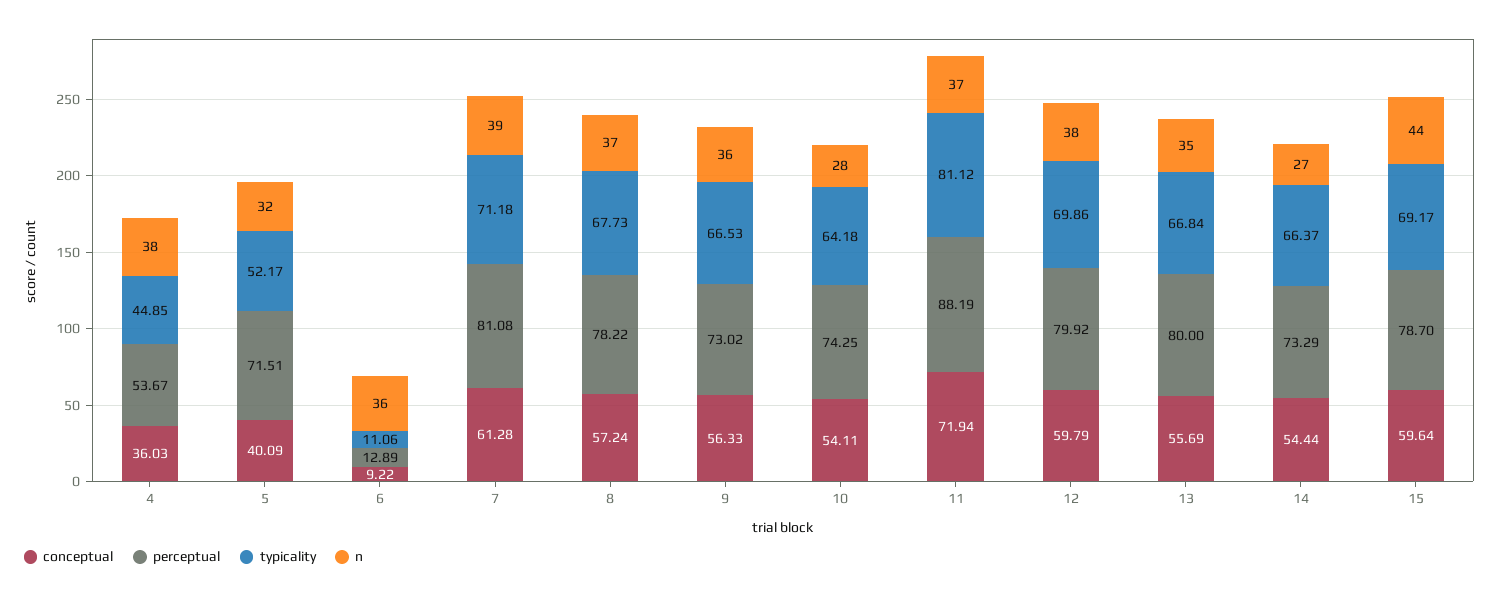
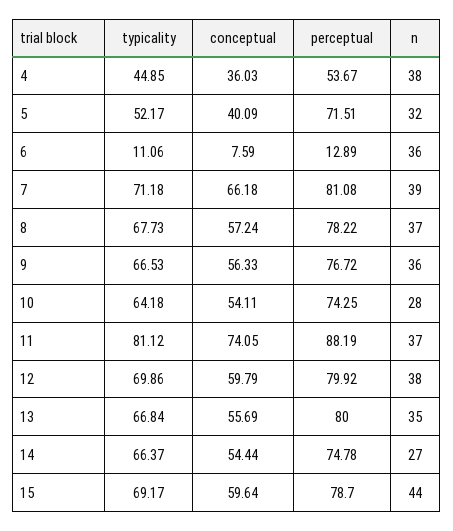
conceptual, 6: 9.22 -> 7.59
conceptual, 7: 61.28 -> 66.18
perceptual, 9: 73.02 -> 76.72
conceptual, 11: 71.94 -> 74.05
perceptual, 14: 73.29 -> 74.78

